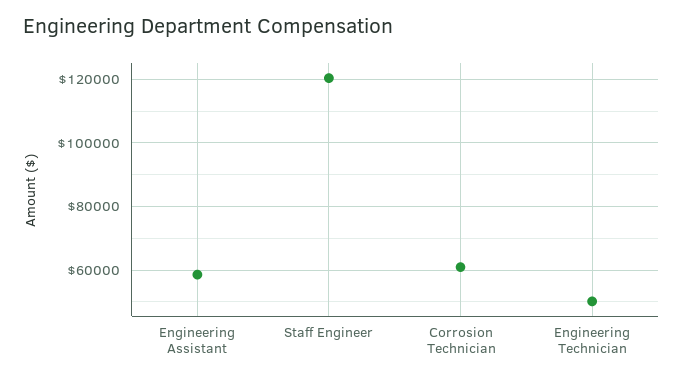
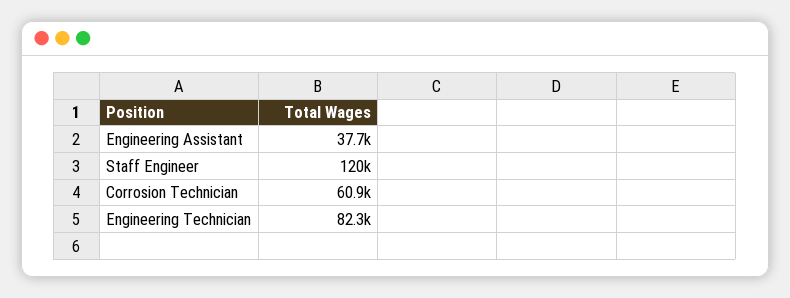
Engineering Assistant: 58000 -> 37700
Engineering Technician: 50000 -> 82300

